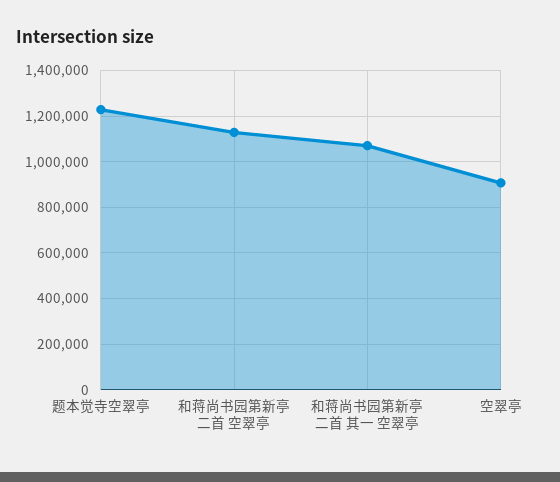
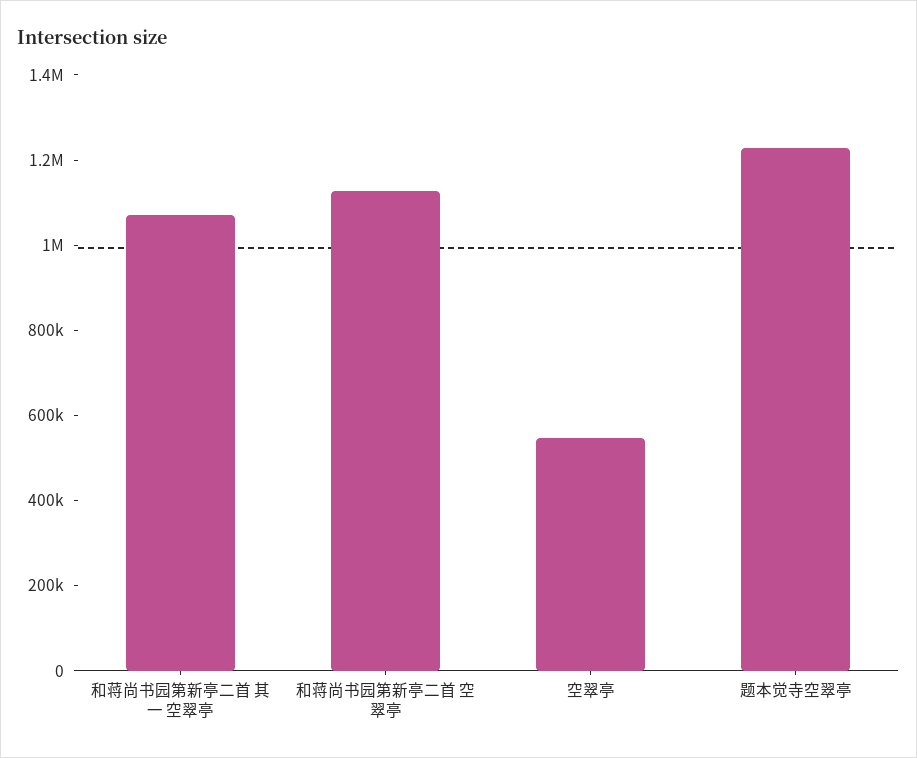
空翠亭: 900000 -> 550000

